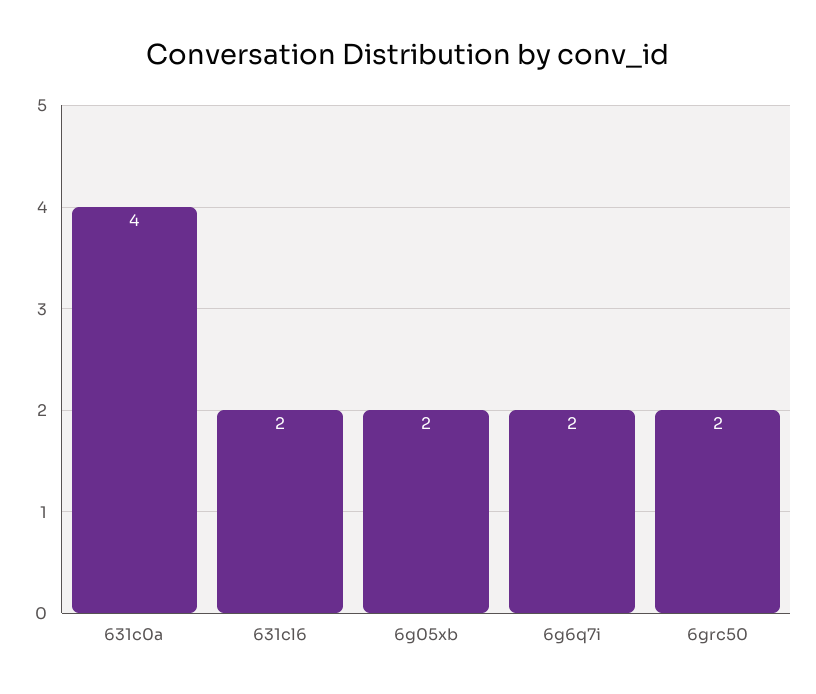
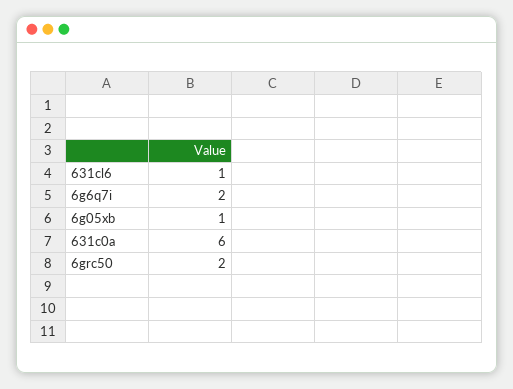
631c0a: 4 -> 6
631cl6: 2 -> 1
6g05xb: 2 -> 1

